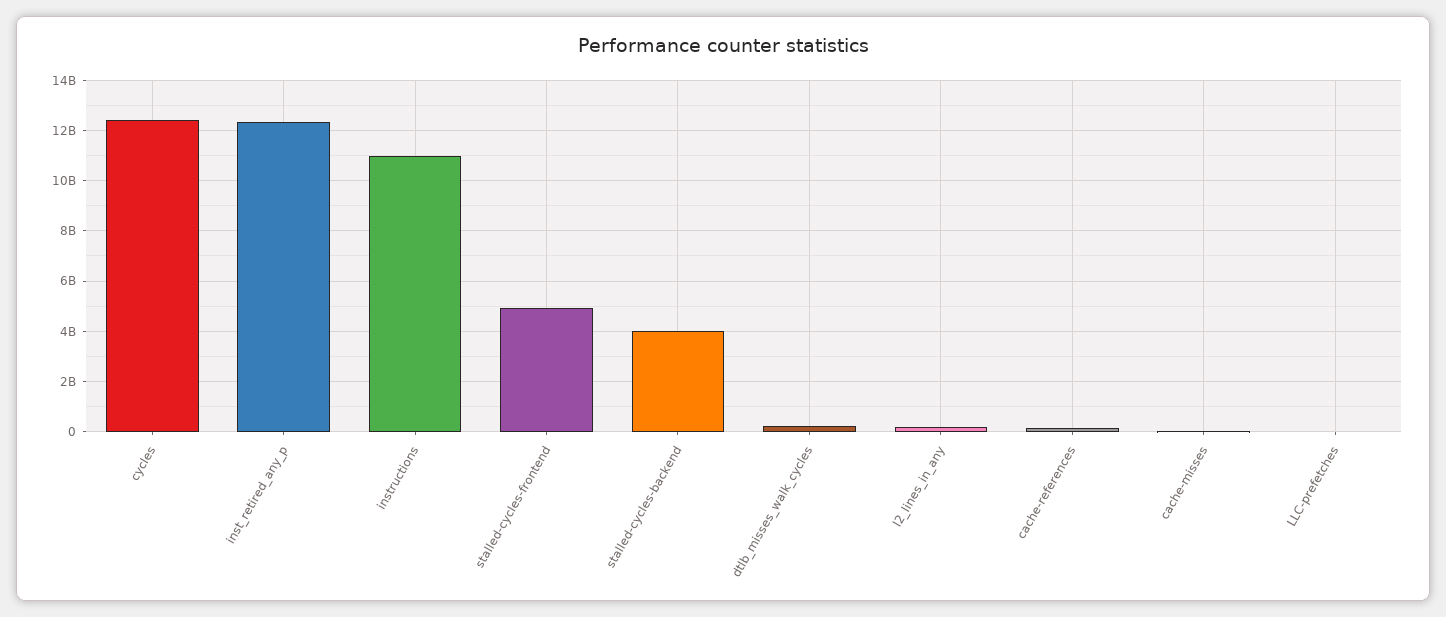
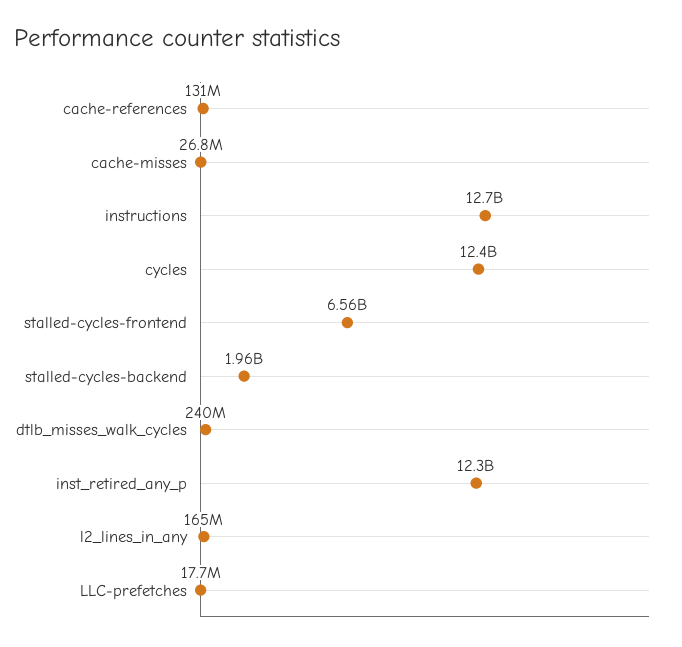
instructions: 11000000000 -> 12700000000
stalled-cycles-frontend: 5000000000 -> 6560000000
stalled-cycles-backend: 4000000000 -> 1960000000

